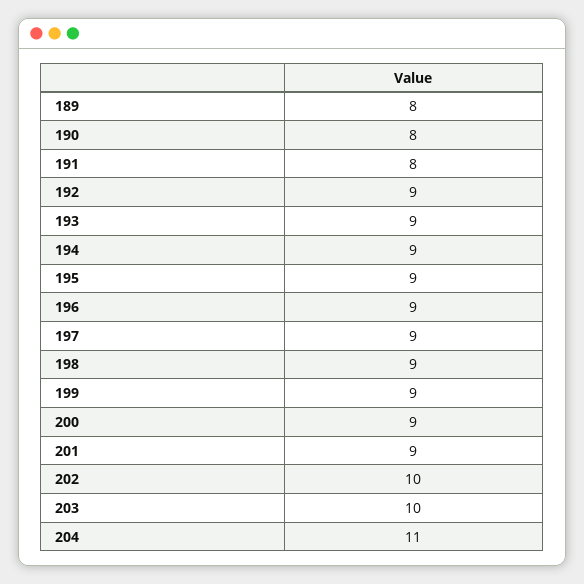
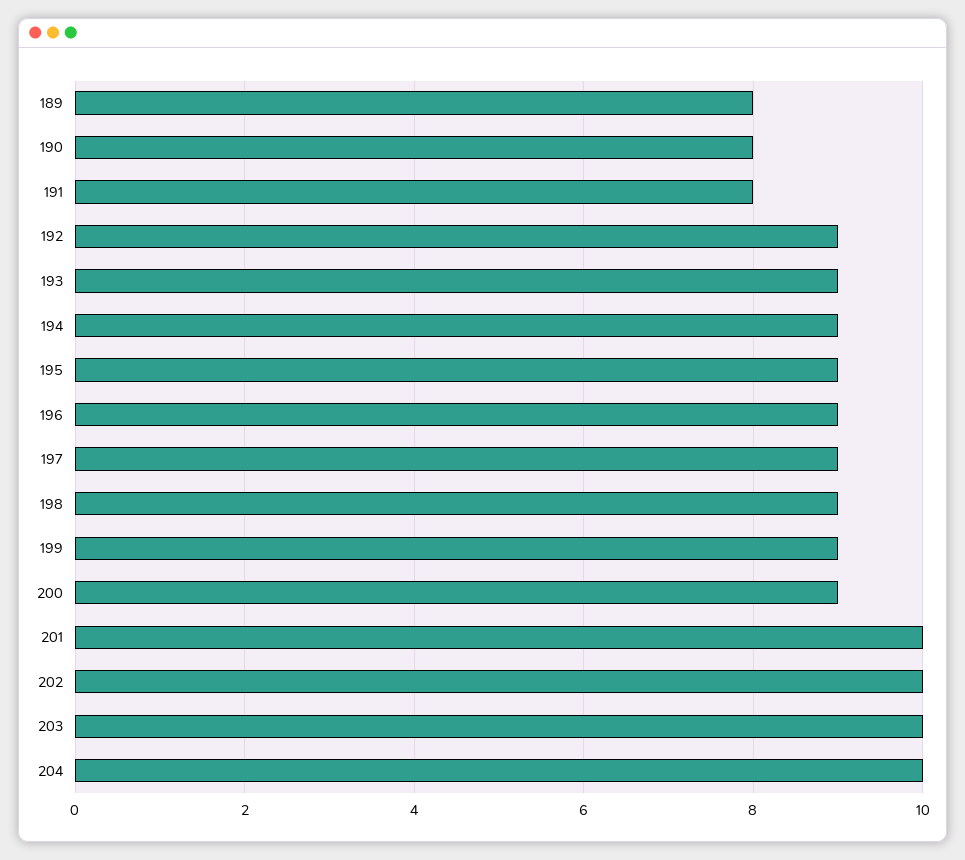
201: 9 -> 10
204: 11 -> 10

